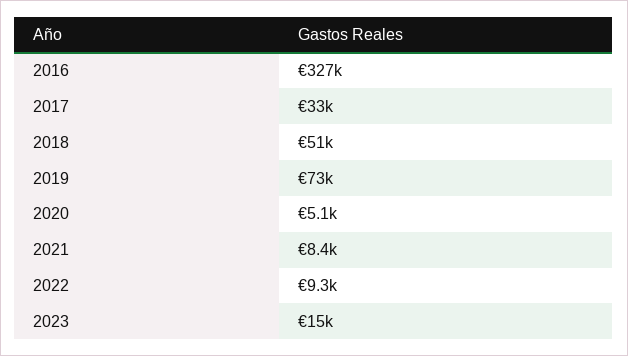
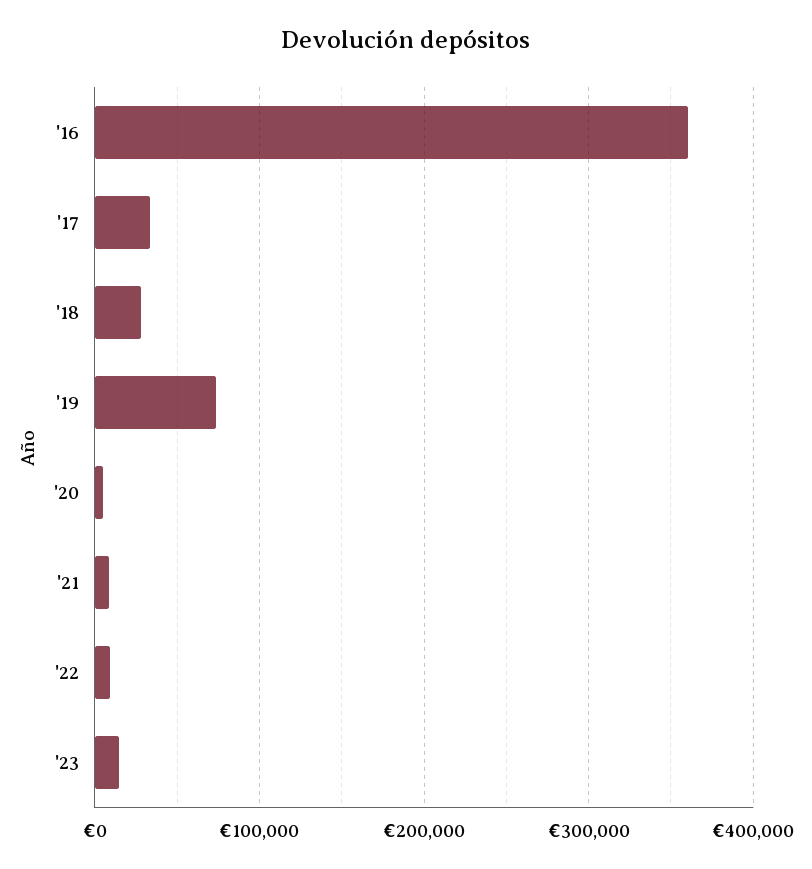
2016: 327000 -> 360000
2018: 51000 -> 30000

